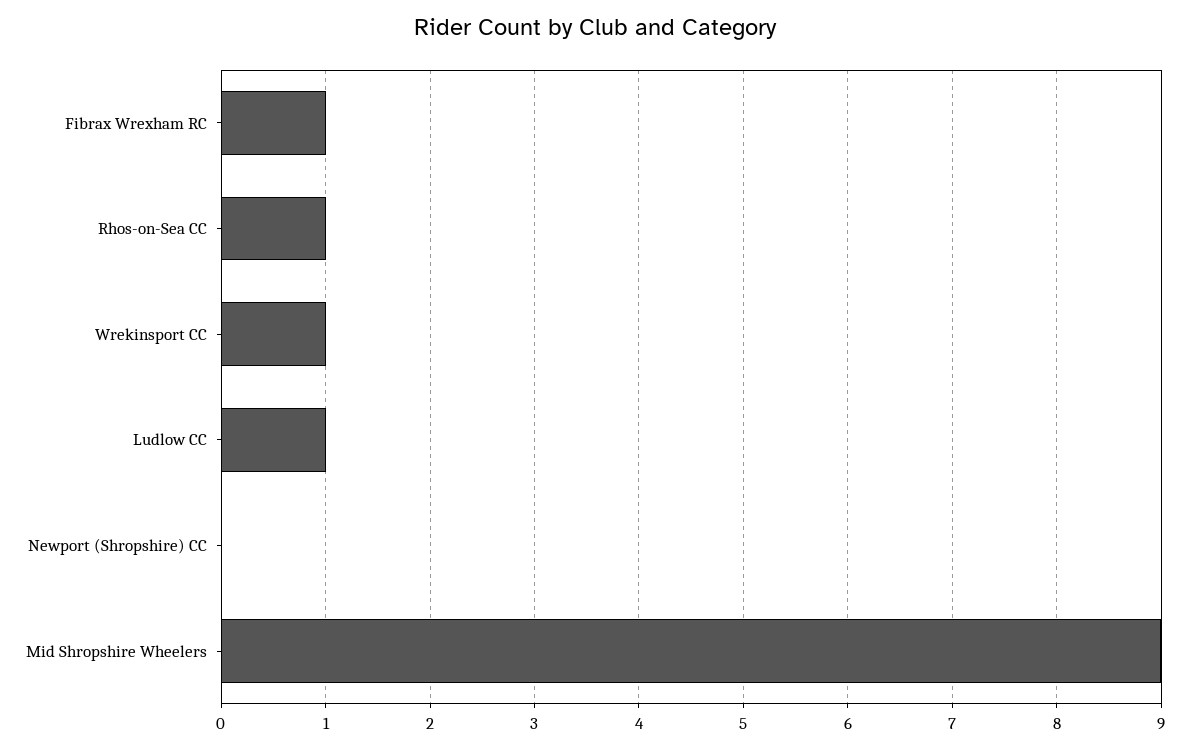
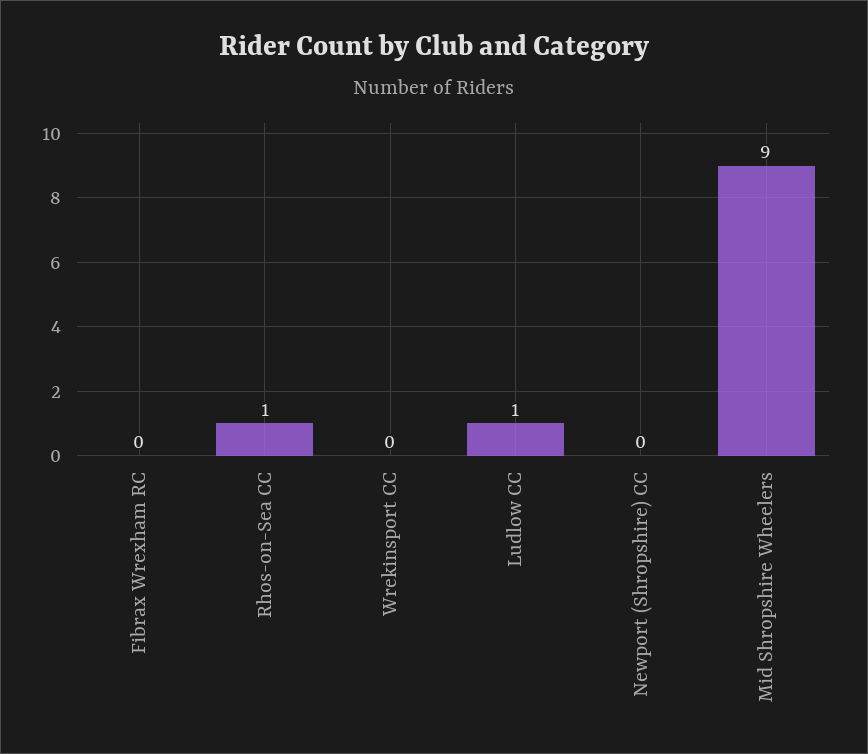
Fibrax Wrexham RC: 1 -> 0
Wrekinsport CC: 1 -> 0

